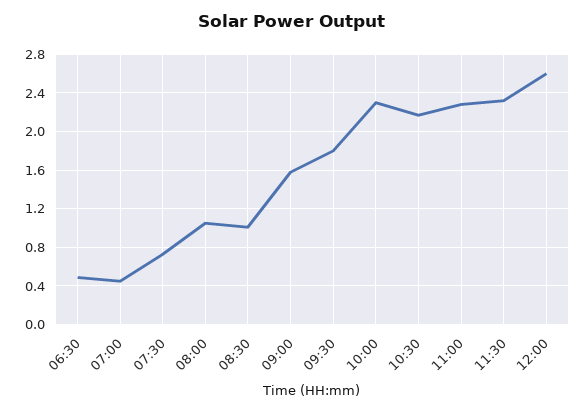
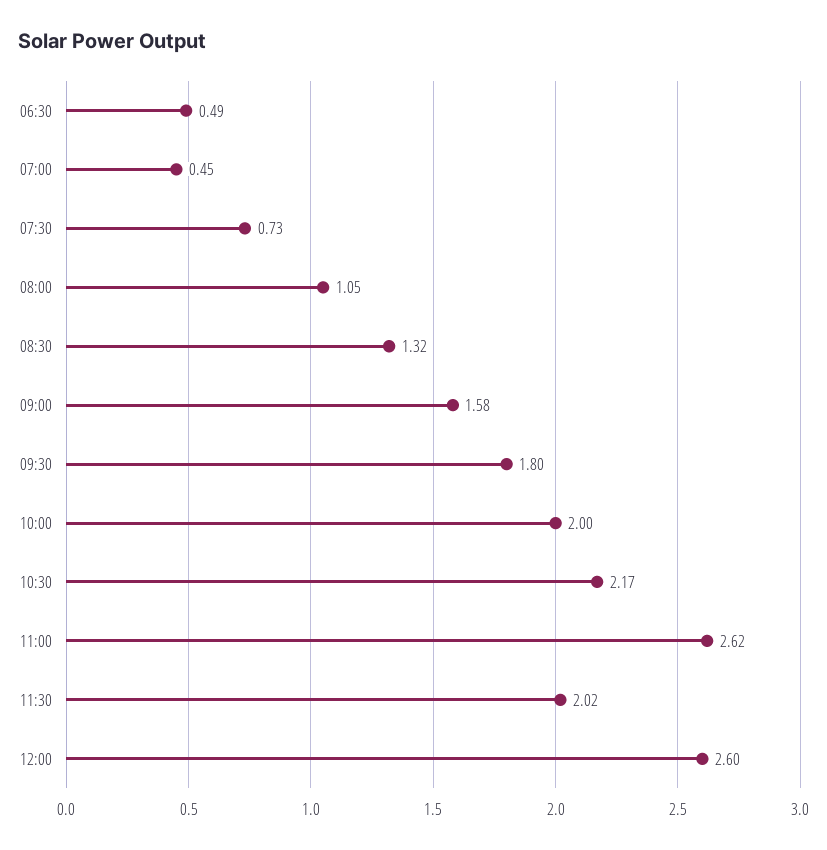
08:30: 1 -> 1.32
10:00: 2.3 -> 2
11:00: 2.3 -> 2.62
11:30: 2.3 -> 2.02

